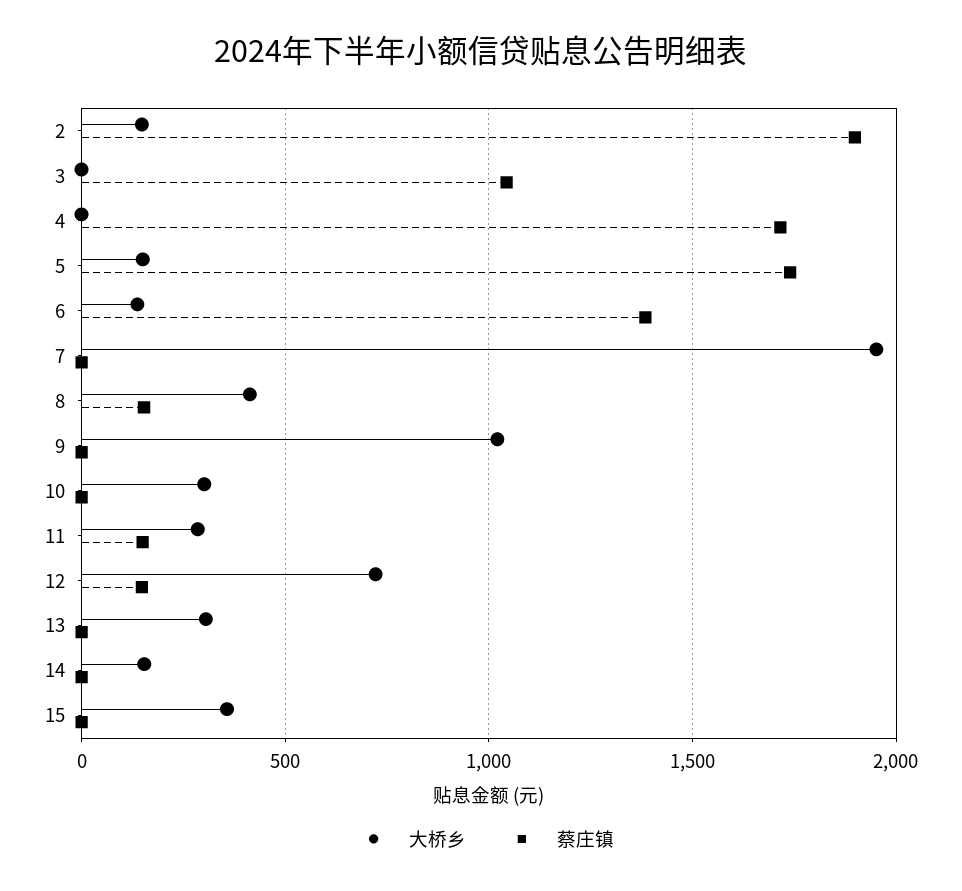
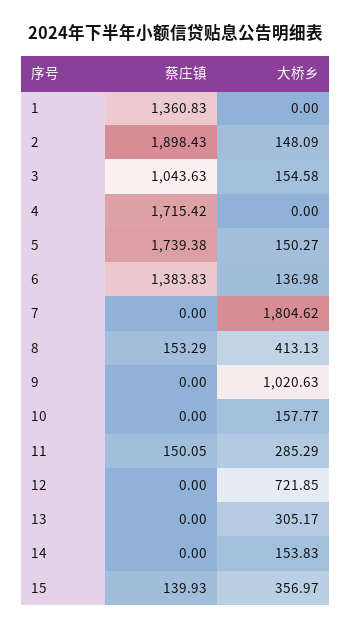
大桥乡, 3: 0 -> 154.58
大桥乡, 7: 1950 -> 1804.62
大桥乡, 10: 300 -> 157.77
蔡庄镇, 12: 150 -> 0
蔡庄镇, 15: 0 -> 139.93
蔡庄镇, 1: none -> 1360.83
大桥乡, 1: none -> 0

